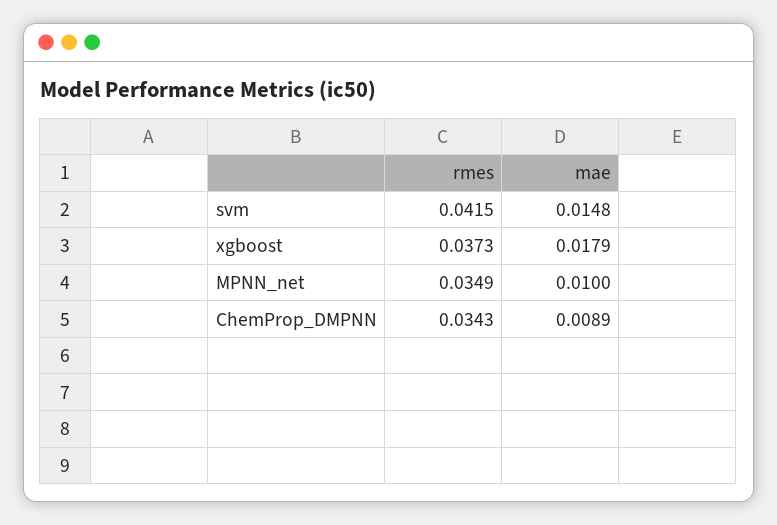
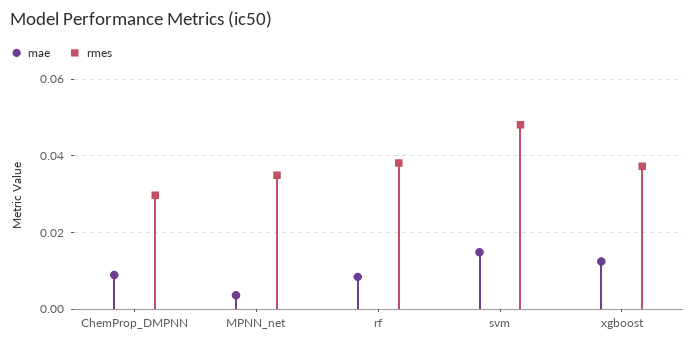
rmes, svm: 0.0415 -> 0.048
mae, xgboost: 0.0179 -> 0.012
mae, MPNN_net: 0.01 -> 0.004
rmes, ChemProp_DMPNN: 0.0343 -> 0.03
mae, rf: none -> 0.008
rmes, rf: none -> 0.038

